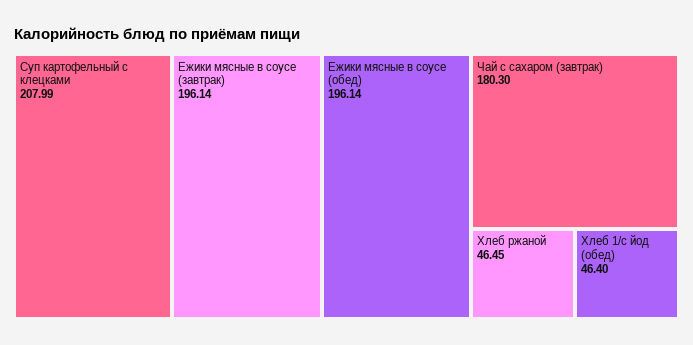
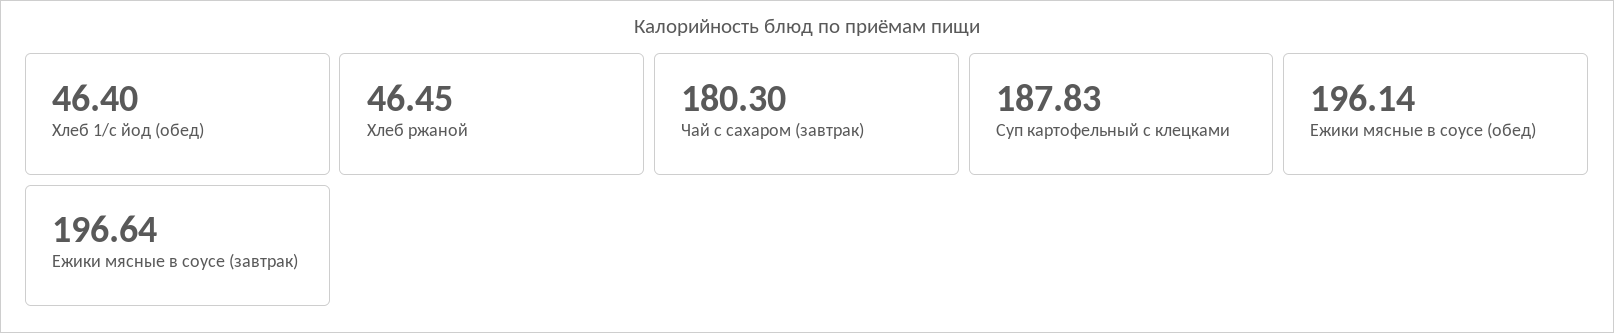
Суп картофельный с клецками: 207.99 -> 187.83
Ежики мясные в соусе (завтрак): 196.14 -> 196.64

